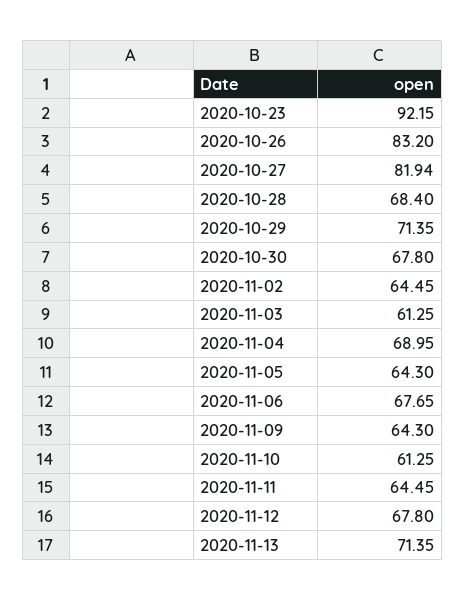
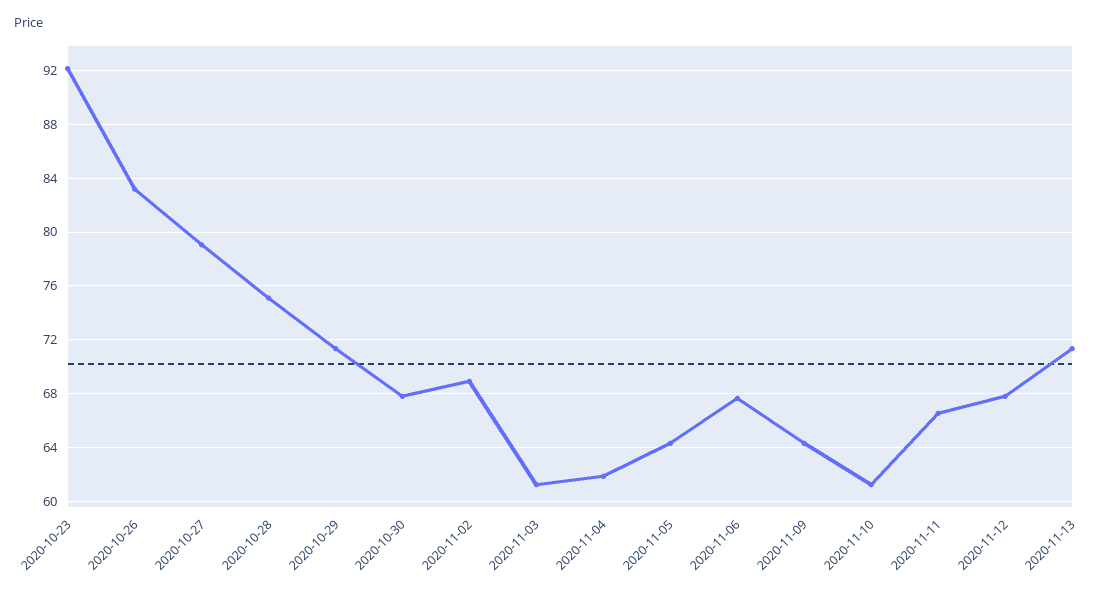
2020-10-27: 81.94 -> 79
2020-10-28: 68.4 -> 75
2020-11-02: 64.45 -> 69
2020-11-04: 68.95 -> 62
2020-11-11: 64.45 -> 66.5

